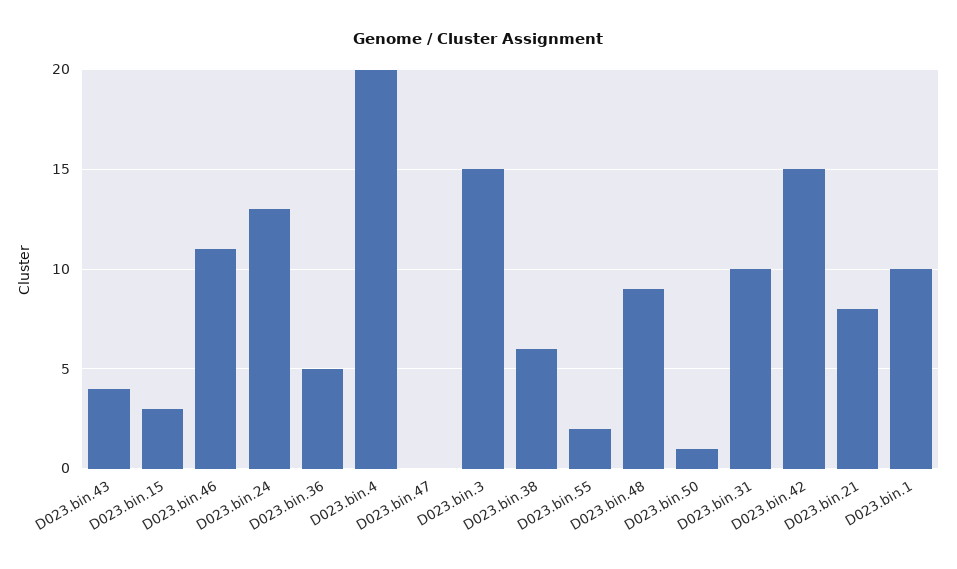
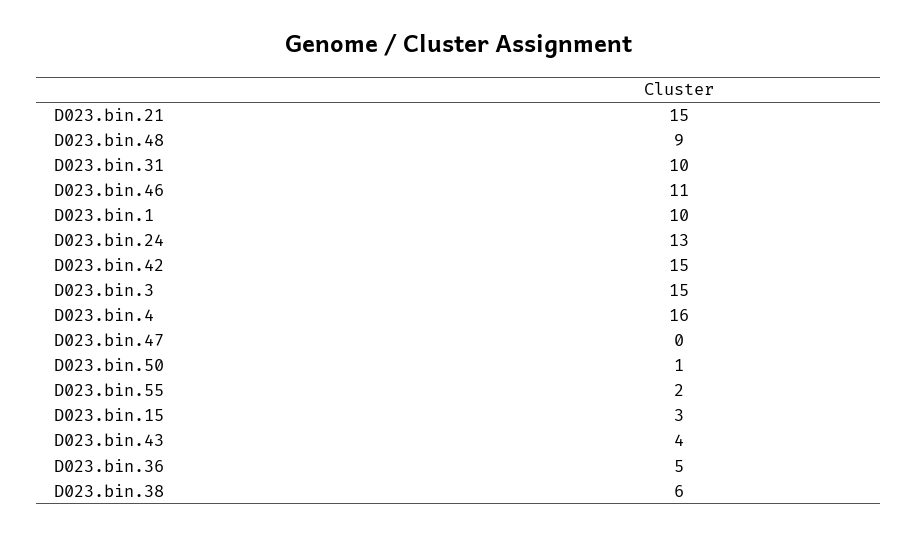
D023.bin.4: 20 -> 16
D023.bin.21: 8 -> 15

